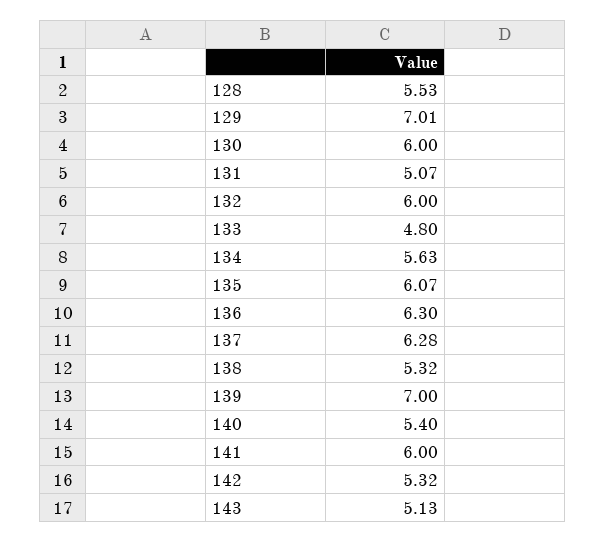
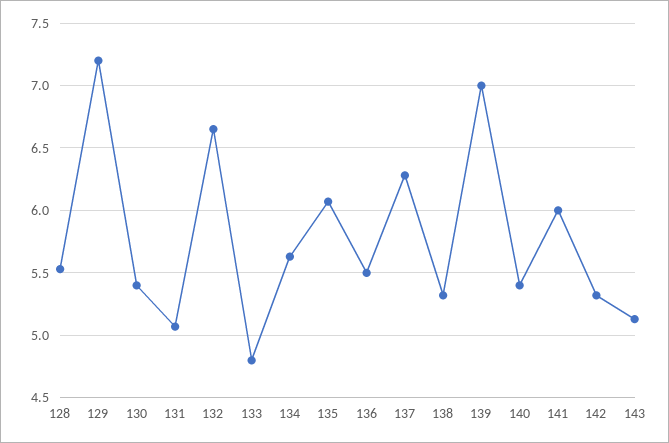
129: 7.01 -> 7.2
130: 6 -> 5.4
132: 6 -> 6.65
136: 6.3 -> 5.5

